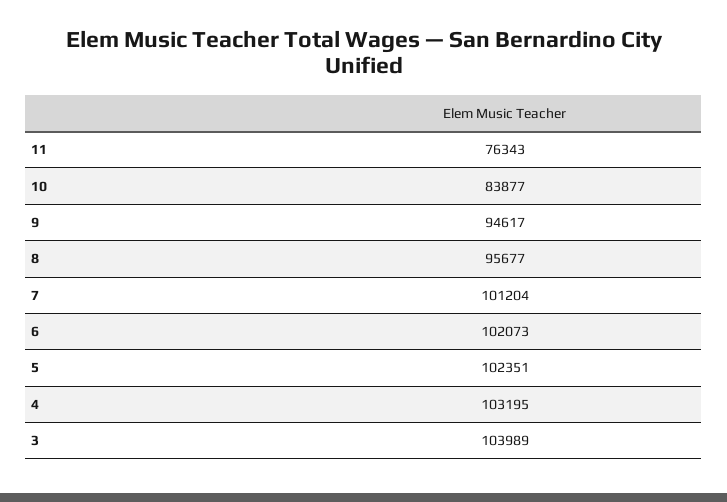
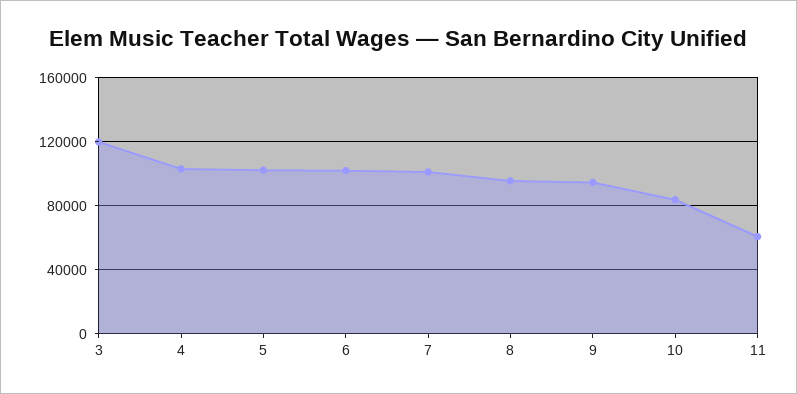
11: 76343 -> 60000
3: 103989 -> 120000

